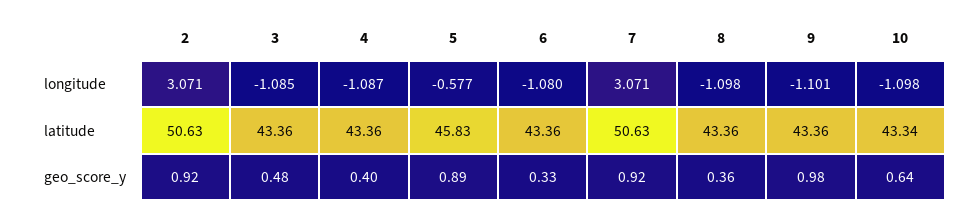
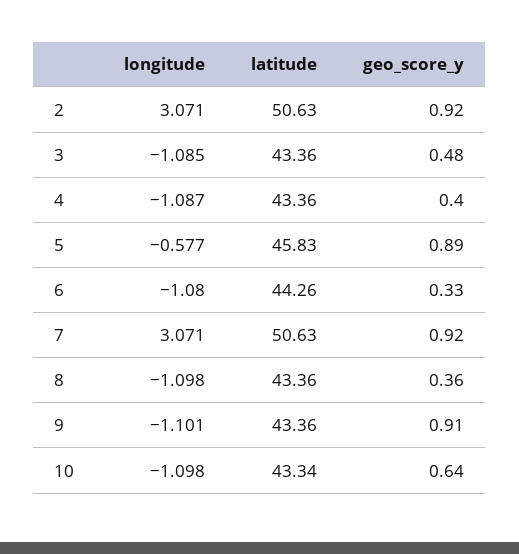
6, latitude: 43.36 -> 44.26
9, geo_score_y: 0.98 -> 0.91

